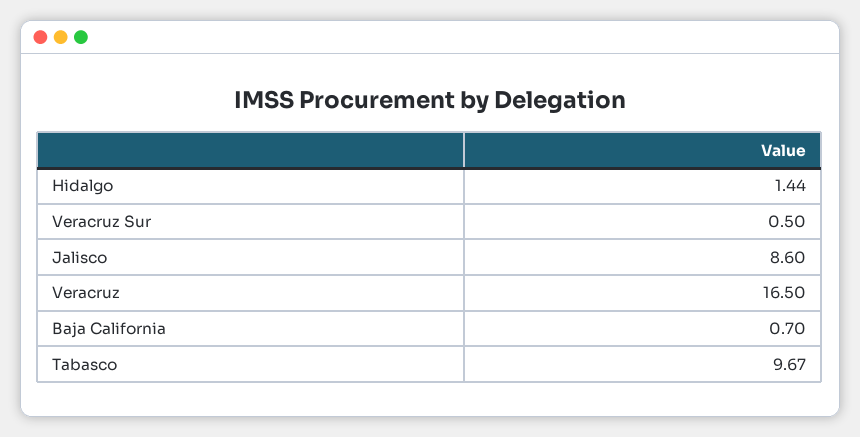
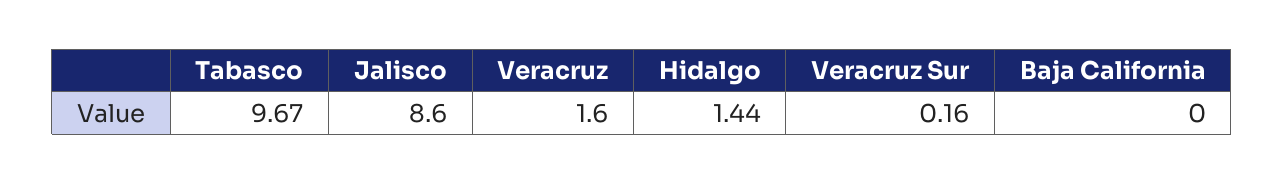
Veracruz Sur: 0.5 -> 0.16
Veracruz: 16.5 -> 1.6
Baja California: 0.7 -> 0

